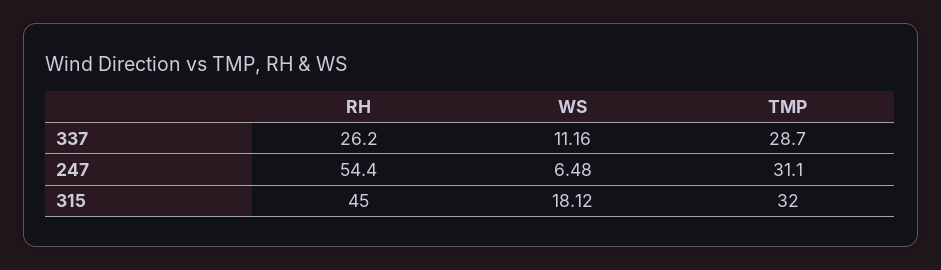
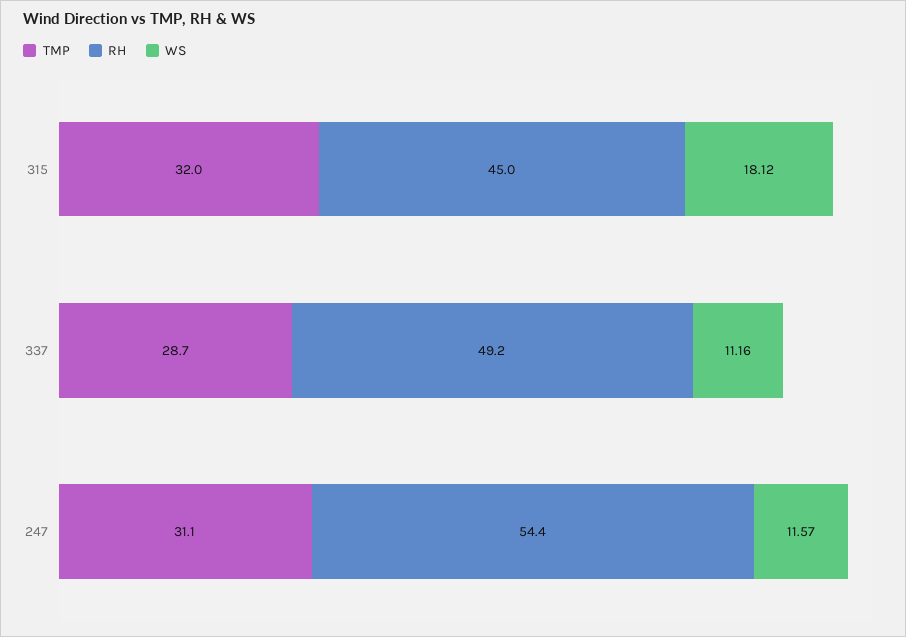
RH, 337: 26.2 -> 49.2
WS, 247: 6.48 -> 11.57

